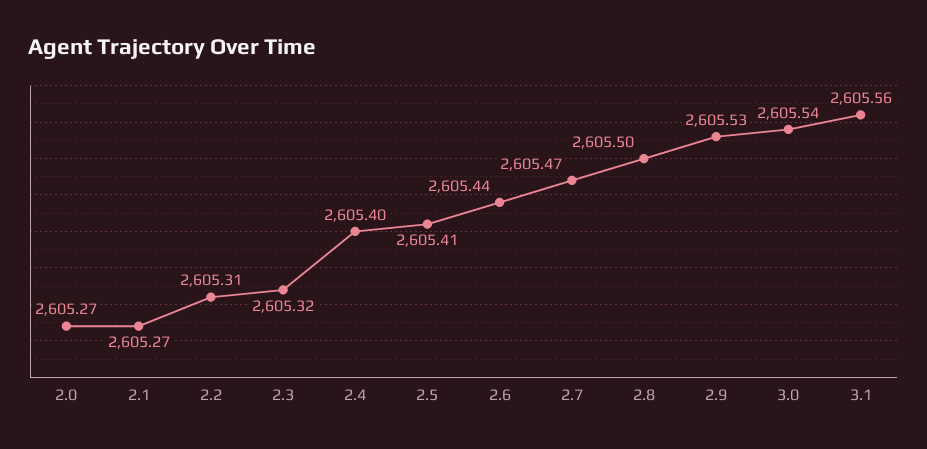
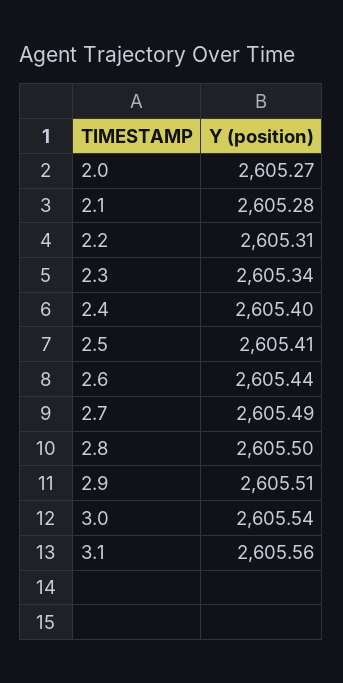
2.1: 2605.27 -> 2605.28
2.3: 2605.32 -> 2605.34
2.7: 2605.47 -> 2605.49
2.9: 2605.53 -> 2605.51

